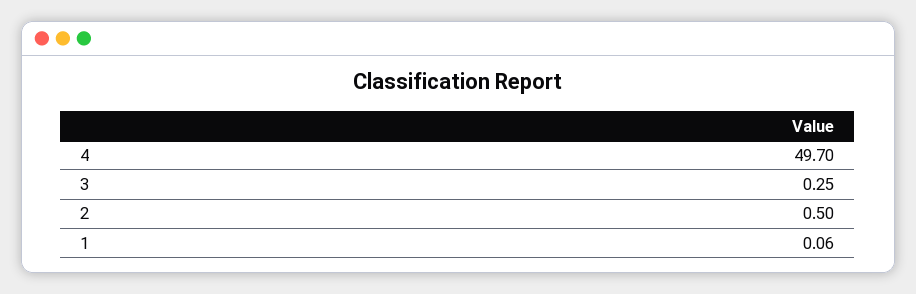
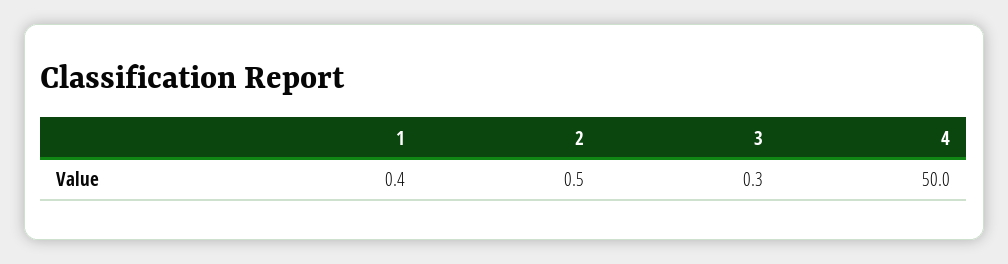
4: 49.7 -> 50
1: 0.06 -> 0.4

